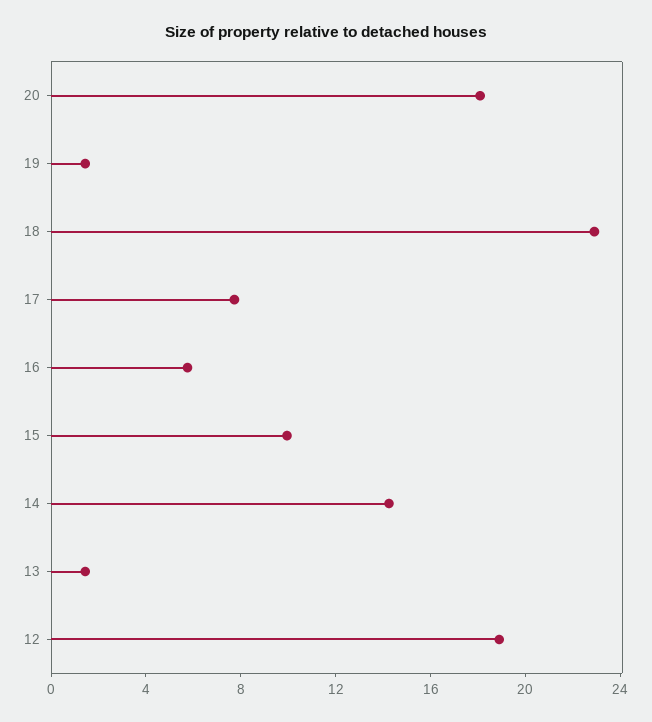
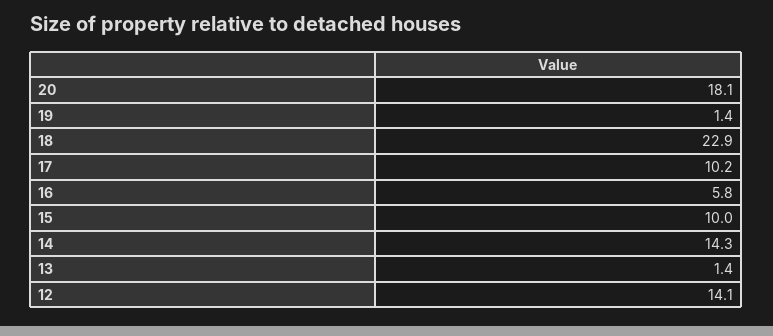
17: 8 -> 10.2
12: 19 -> 14.1

